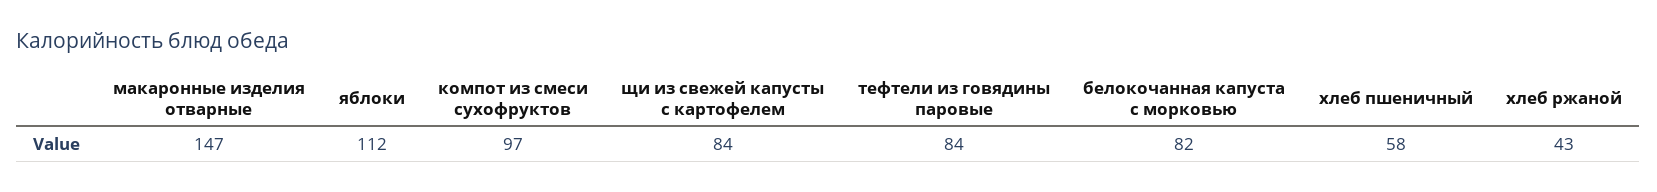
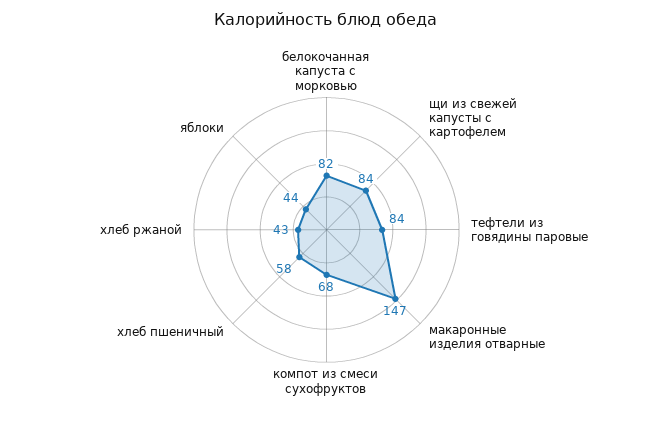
яблоки: 112 -> 44
компот из смеси сухофруктов: 97 -> 68

